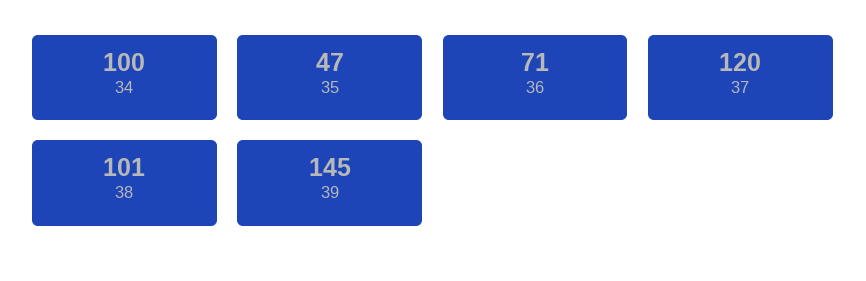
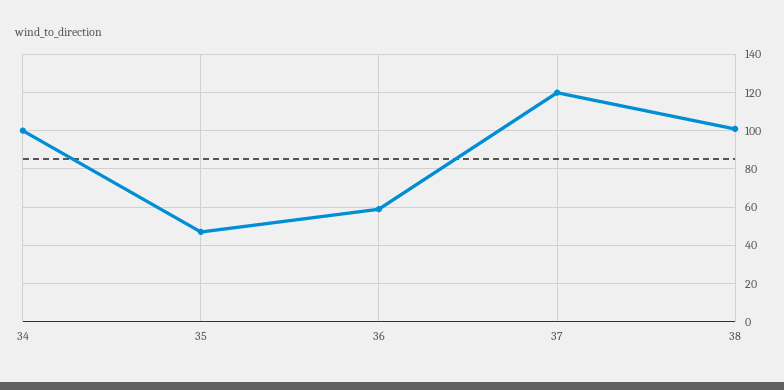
36: 71 -> 60
39: 145 -> none

